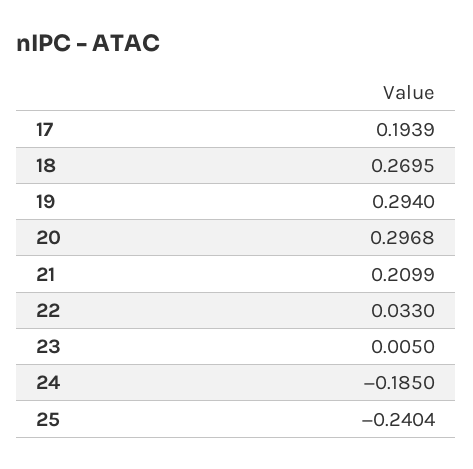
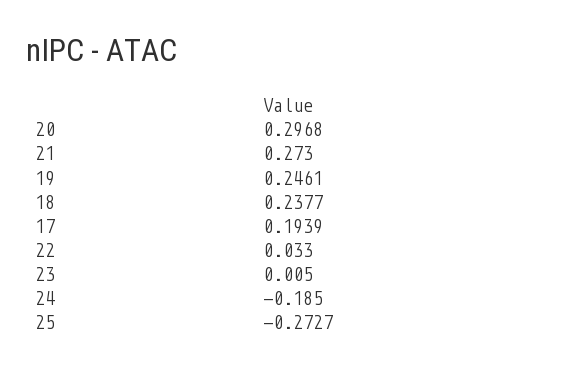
18: 0.2695 -> 0.2377
19: 0.294 -> 0.2461
21: 0.2099 -> 0.273
25: -0.2404 -> -0.2727

